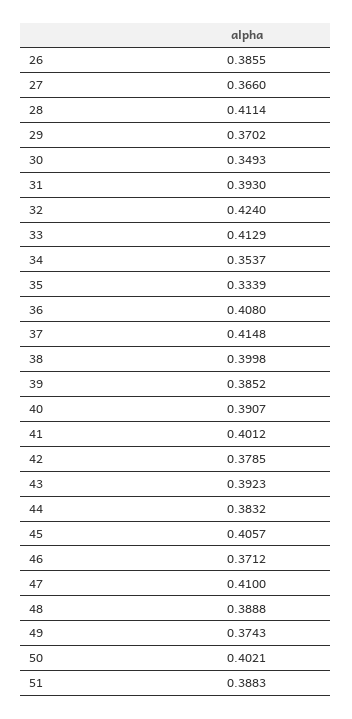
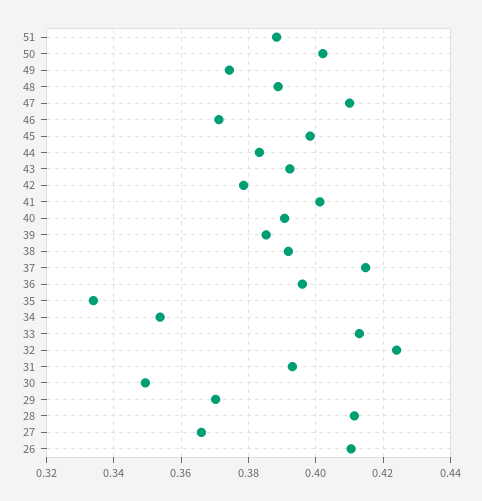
26: 0.3855 -> 0.41
36: 0.408 -> 0.396
38: 0.3998 -> 0.392
45: 0.4057 -> 0.398

